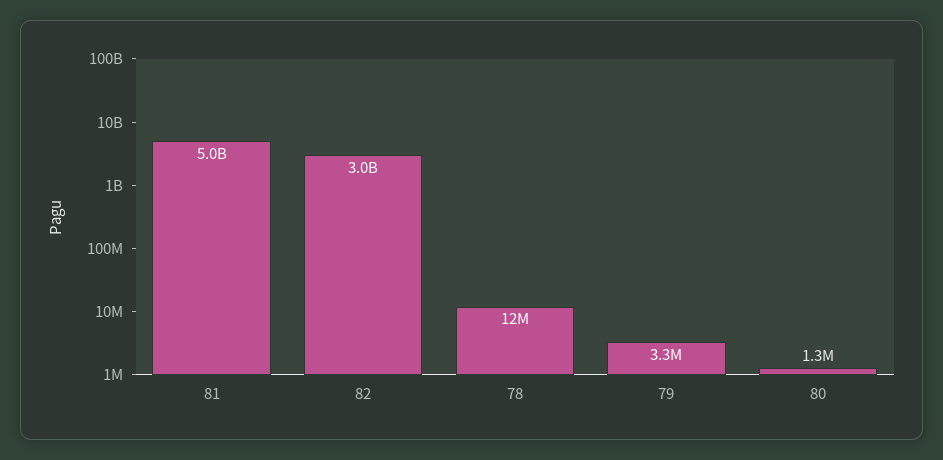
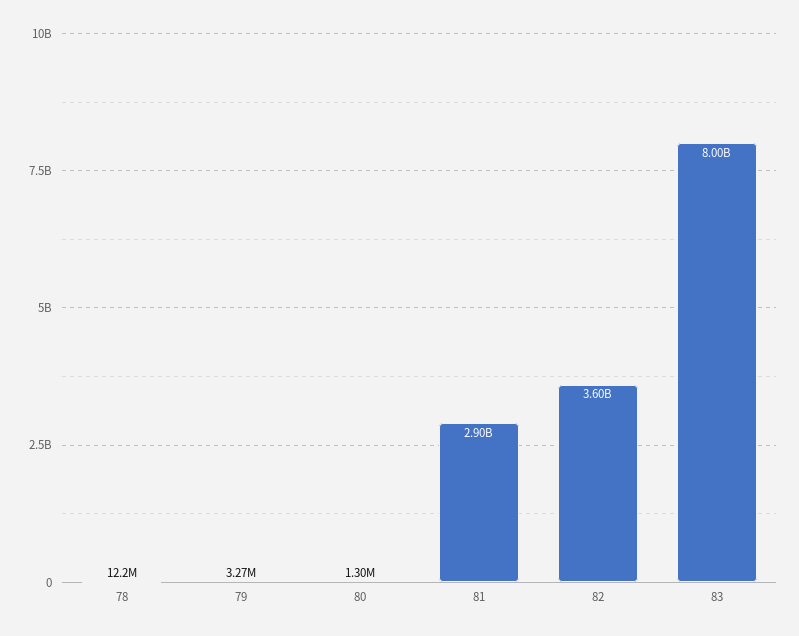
81: 5000000000 -> 2900000000
82: 3000000000 -> 3600000000
83: none -> 8000000000

